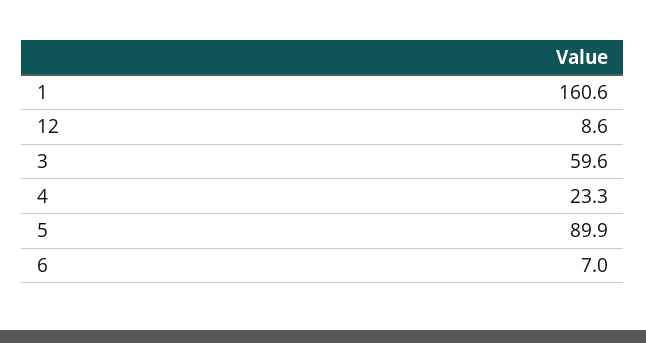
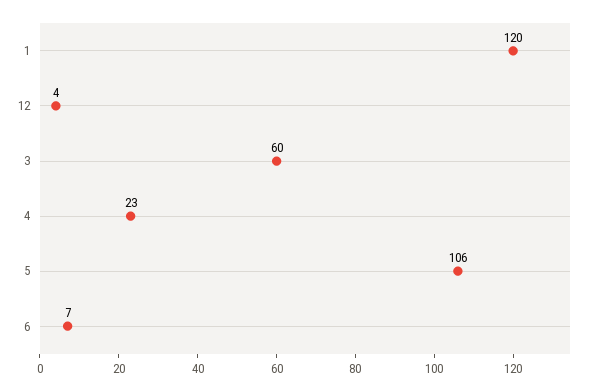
1: 160.6 -> 120
12: 8.6 -> 4
5: 89.9 -> 106

